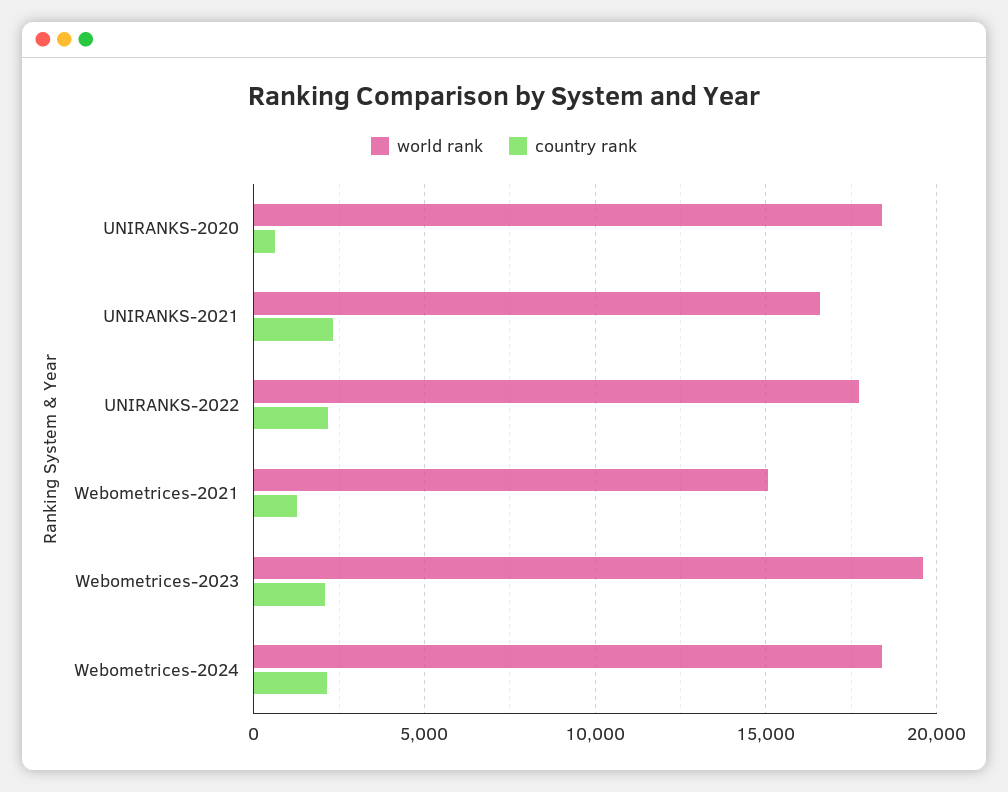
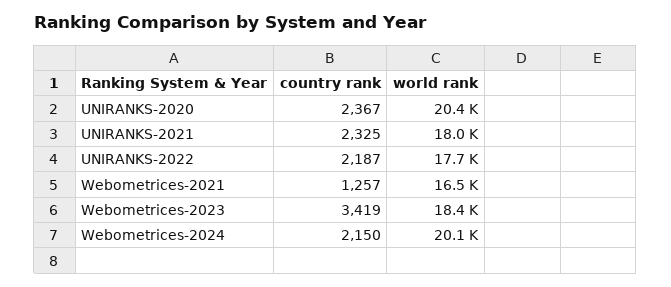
world rank, UNIRANKS-2020: 18500 -> 20400
country rank, UNIRANKS-2020: 500 -> 2367
world rank, UNIRANKS-2021: 16500 -> 18000
world rank, Webometrices-2021: 15000 -> 16500
world rank, Webometrices-2023: 19500 -> 18400
country rank, Webometrices-2023: 2000 -> 3419
world rank, Webometrices-2024: 18500 -> 20100

